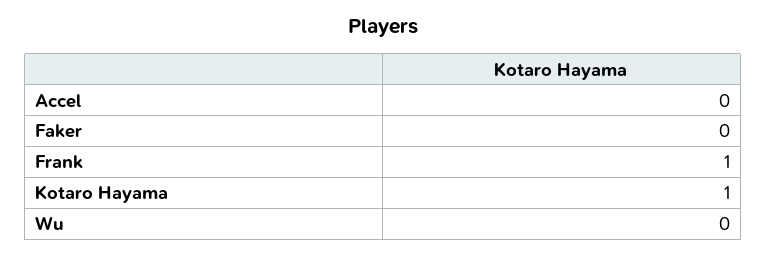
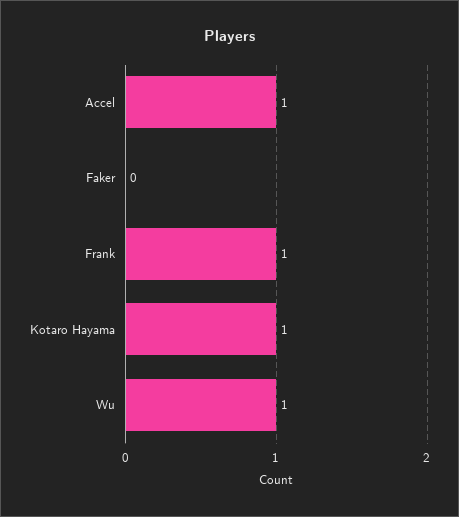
Accel: 0 -> 1
Wu: 0 -> 1

